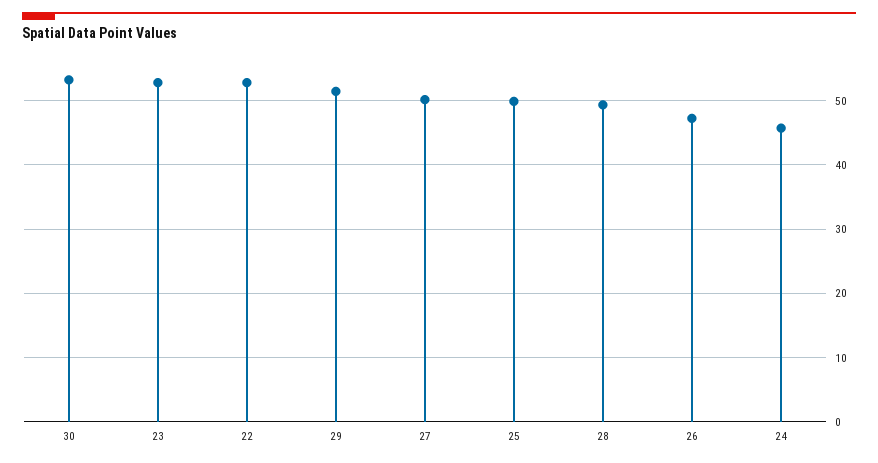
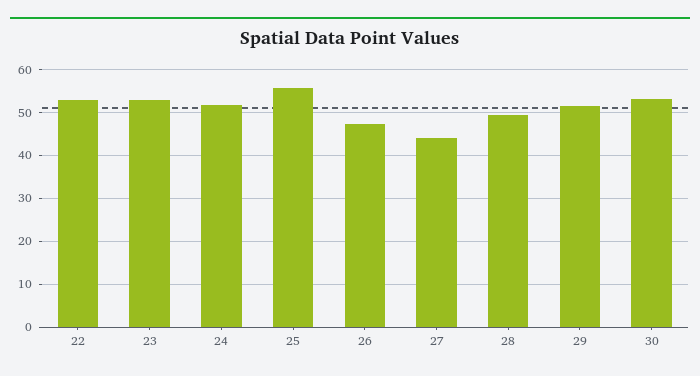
27: 50 -> 44
25: 50 -> 56
24: 46 -> 52

